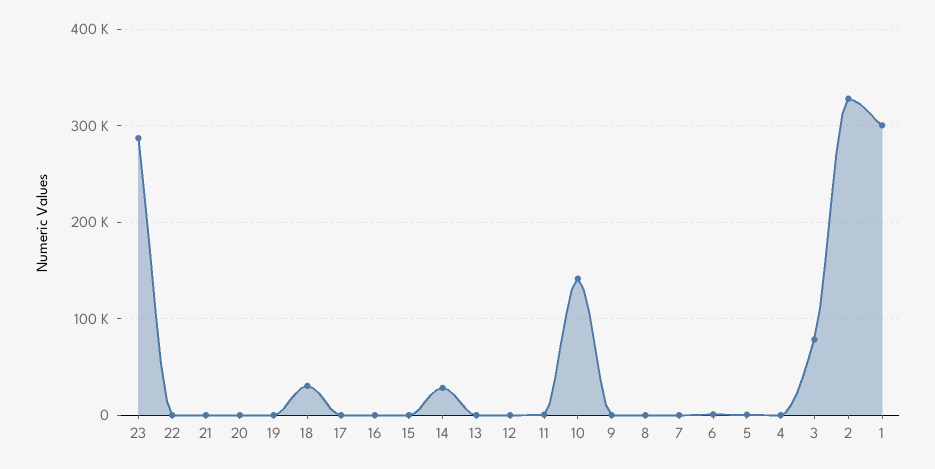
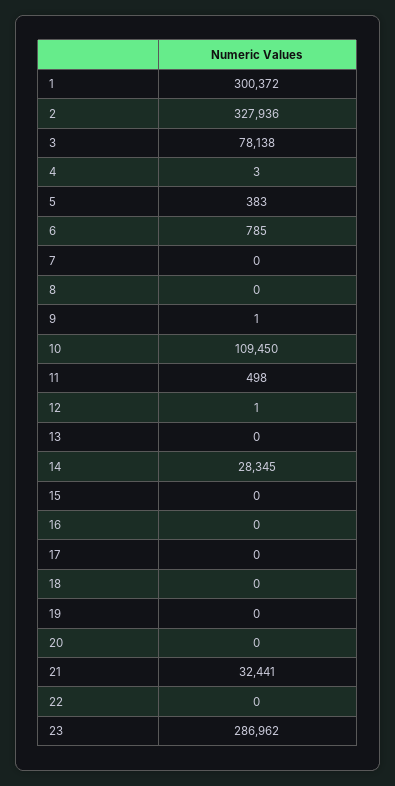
21: 0 -> 32441
18: 30000 -> 0
10: 140000 -> 109450

